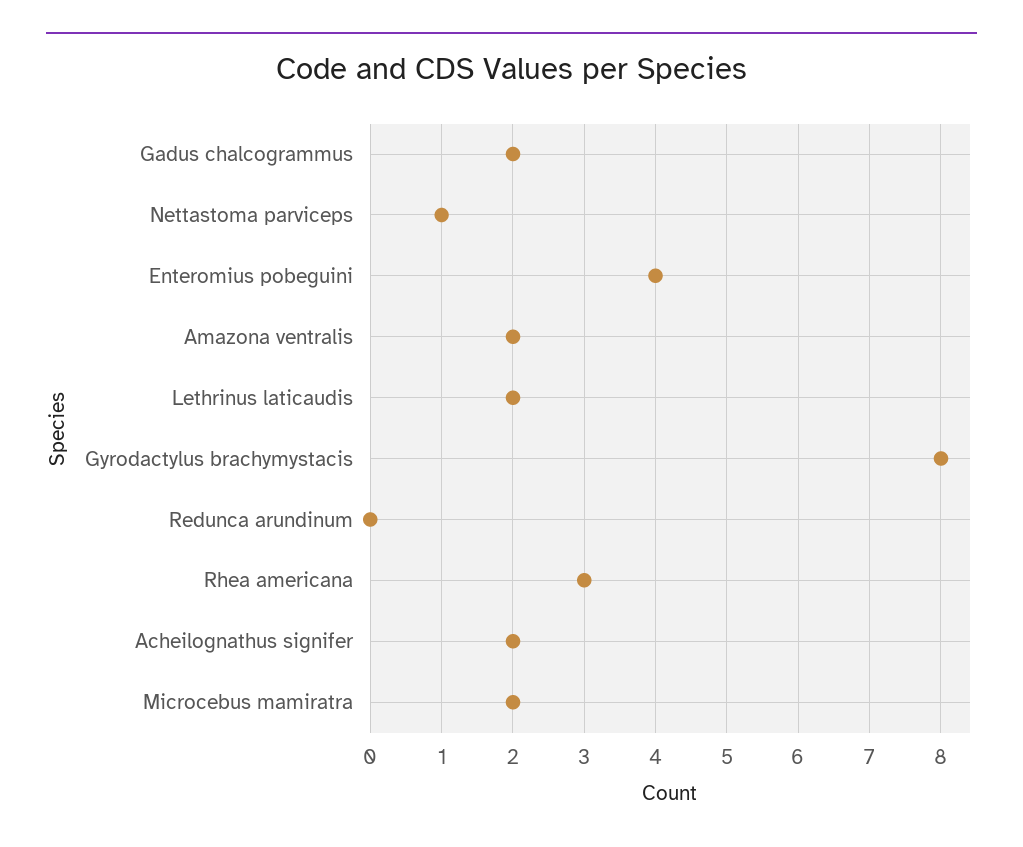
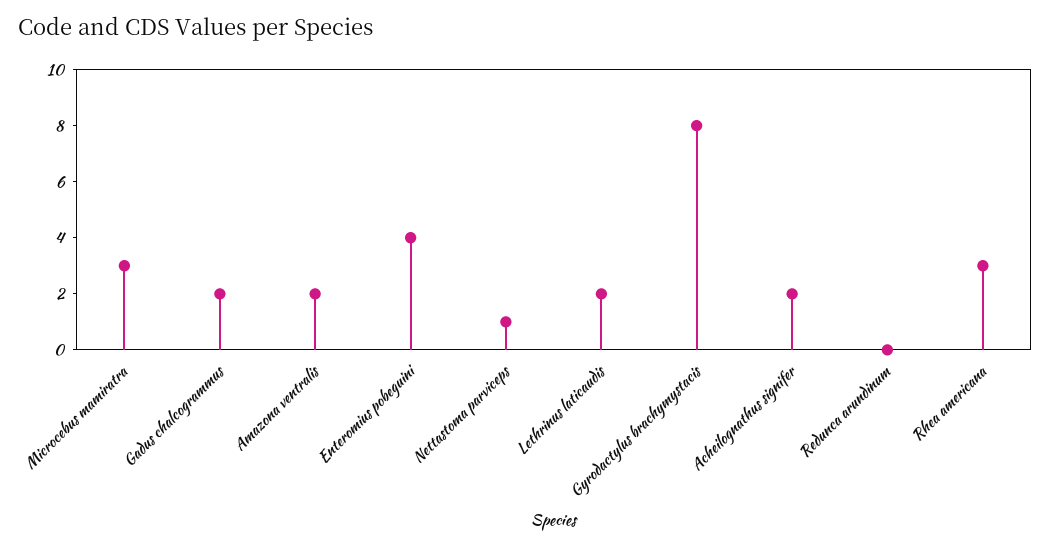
Microcebus mamiratra: 2 -> 3

